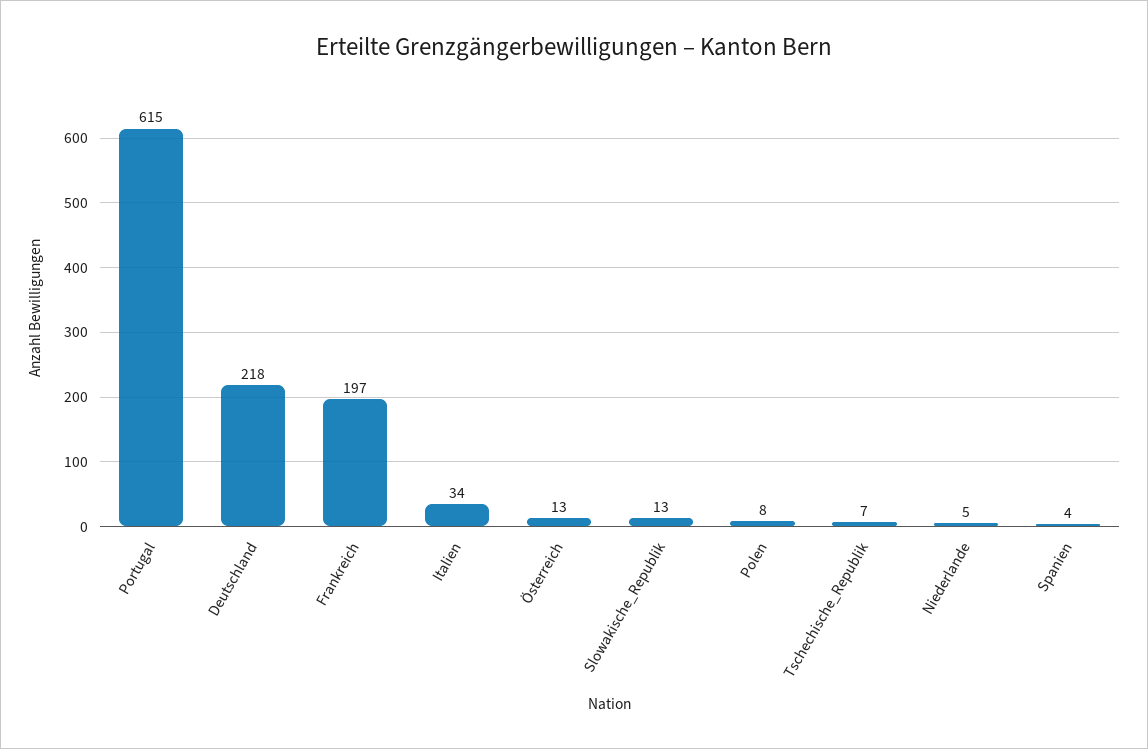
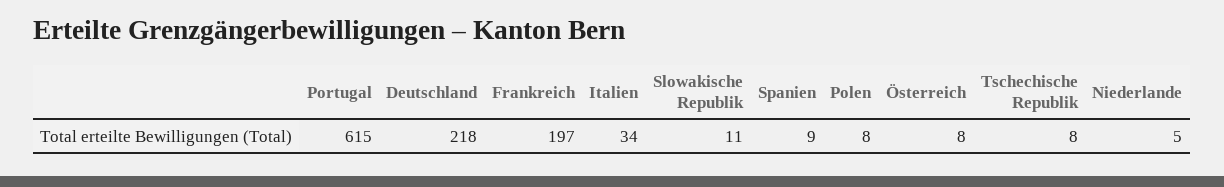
Österreich: 13 -> 8
Slowakische_Republik: 13 -> 11
Tschechische_Republik: 7 -> 8
Spanien: 4 -> 9

